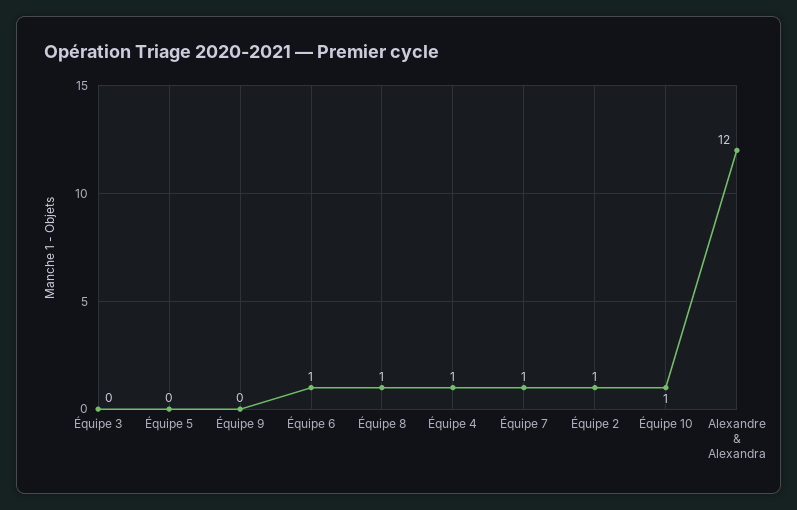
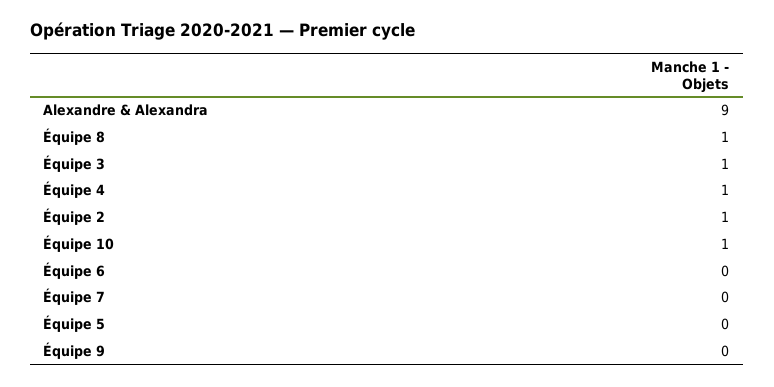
Équipe 3: 0 -> 1
Équipe 6: 1 -> 0
Équipe 7: 1 -> 0
Alexandre & Alexandra: 12 -> 9

